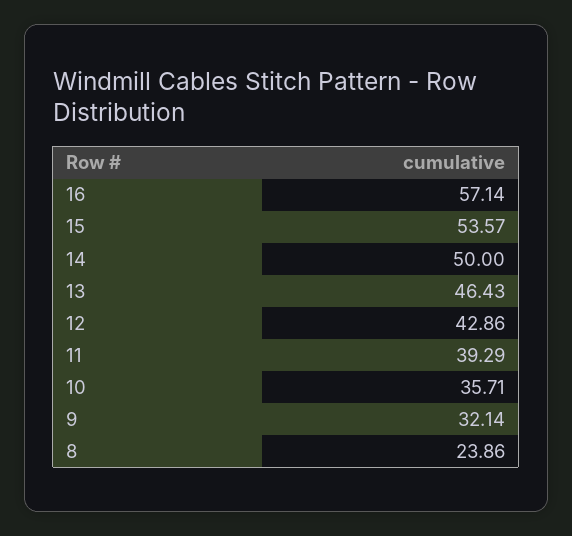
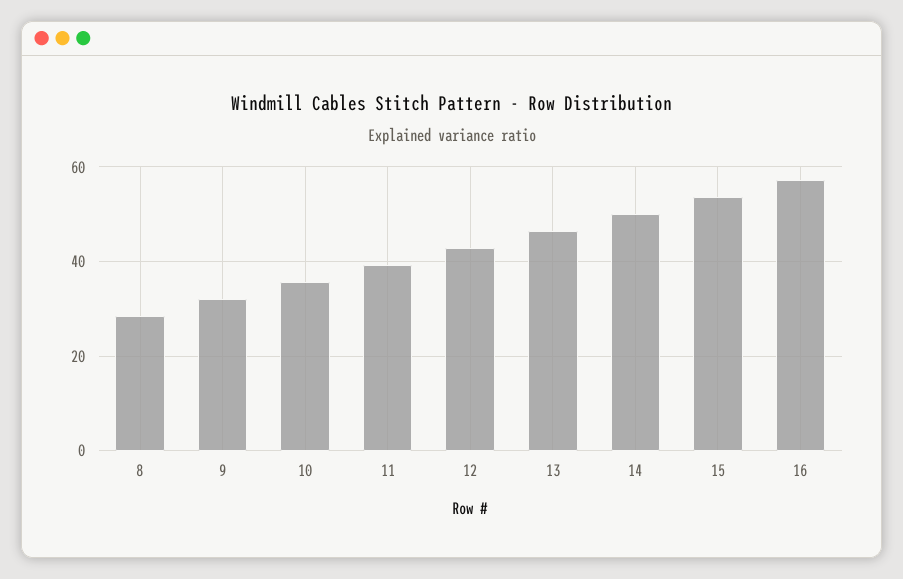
8: 23.86 -> 28

